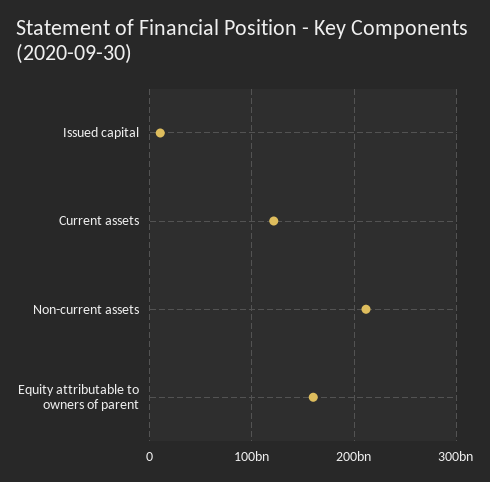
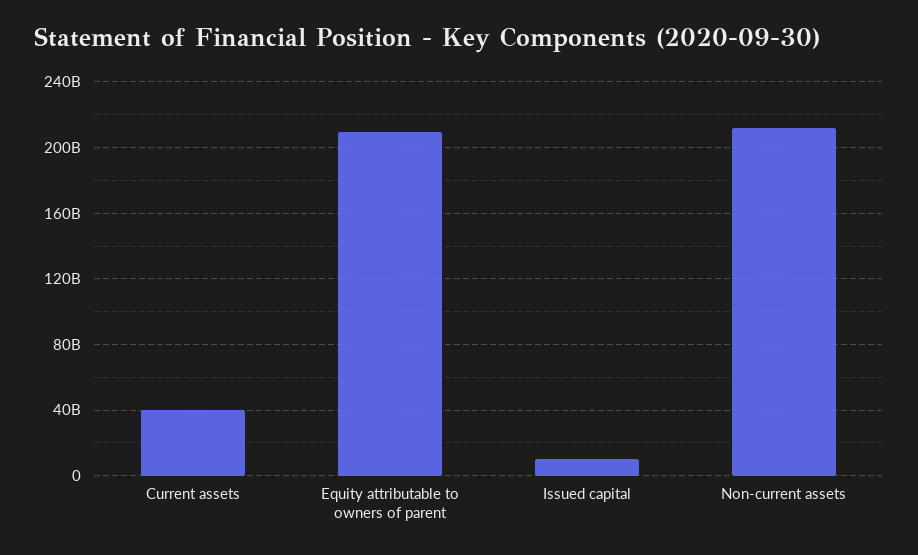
Current assets: 120000000000 -> 40000000000
Equity attributable to owners of parent: 160000000000 -> 210000000000

